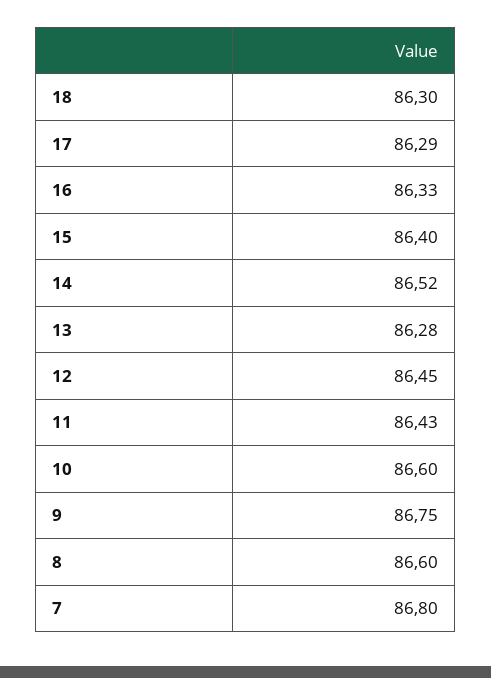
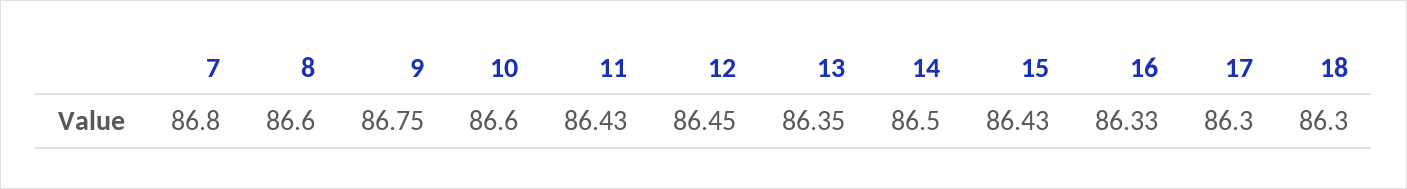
17: 86.29 -> 86.3
15: 86.4 -> 86.43
14: 86.52 -> 86.5
13: 86.28 -> 86.35

